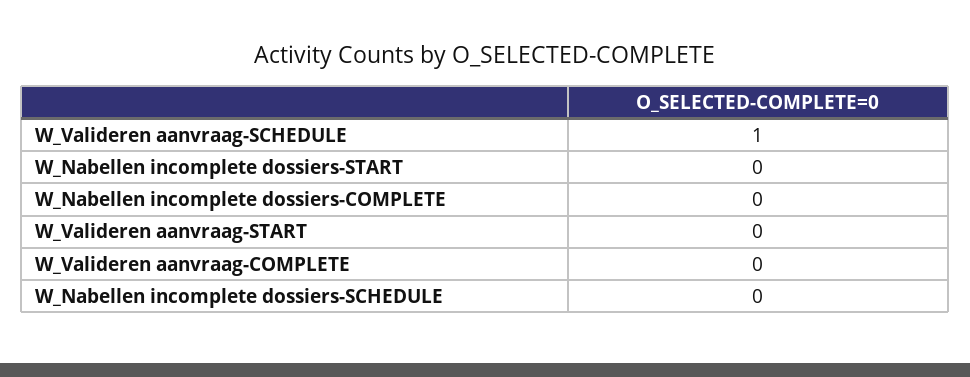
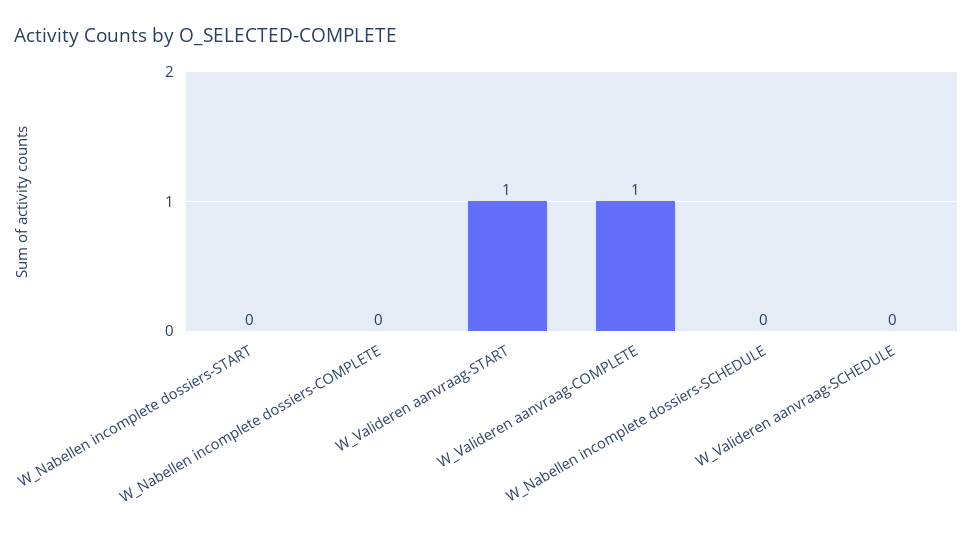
W_Valideren aanvraag-SCHEDULE: 1 -> 0
W_Valideren aanvraag-START: 0 -> 1
W_Valideren aanvraag-COMPLETE: 0 -> 1

